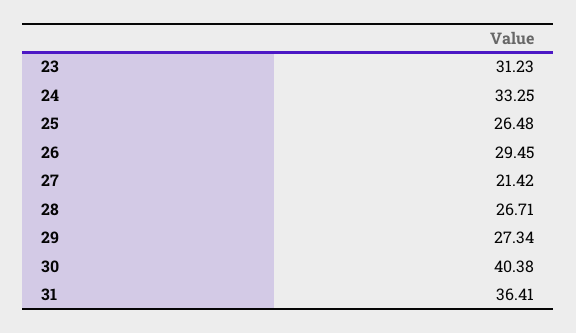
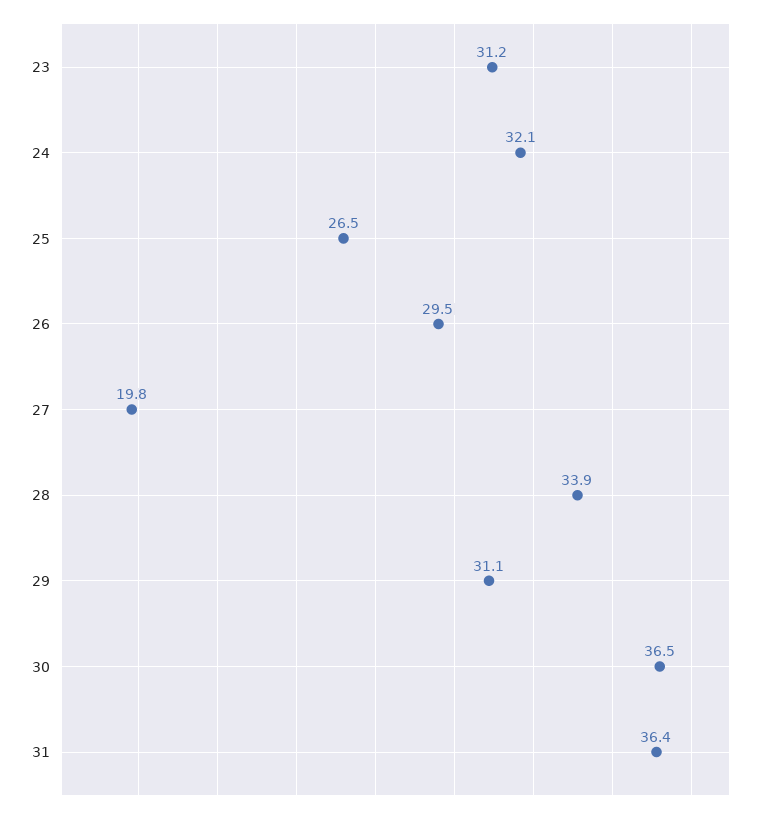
24: 33.25 -> 32.1
27: 21.42 -> 19.8
28: 26.71 -> 33.9
29: 27.34 -> 31.1
30: 40.38 -> 36.5

